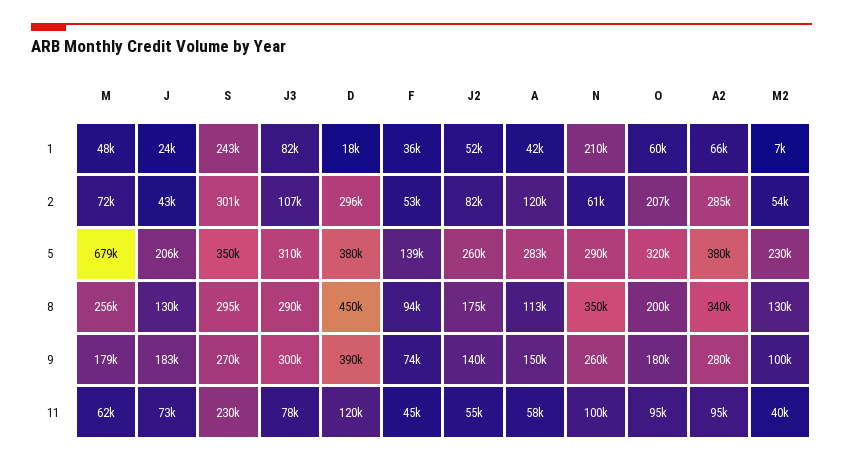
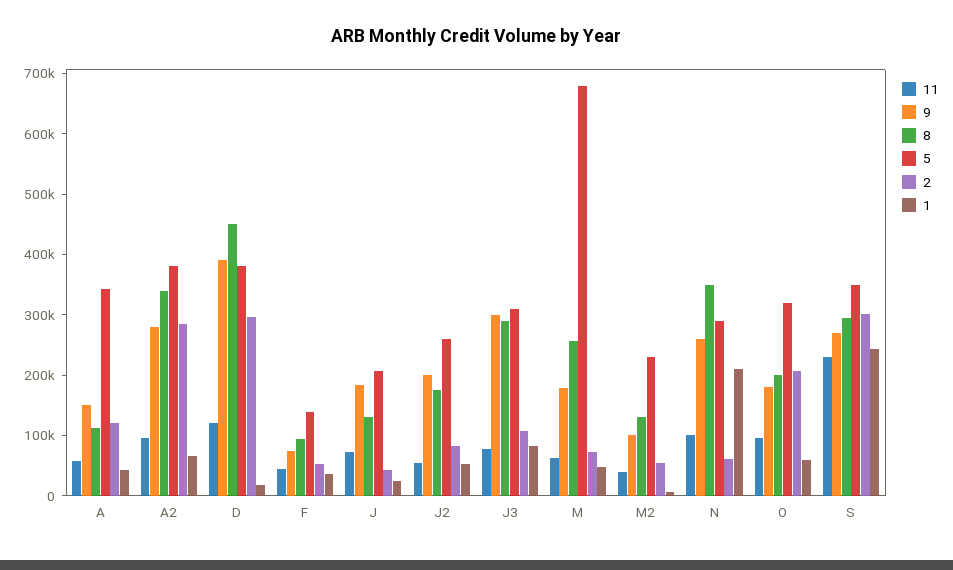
5, A: 283000 -> 340000
9, J2: 140000 -> 200000

